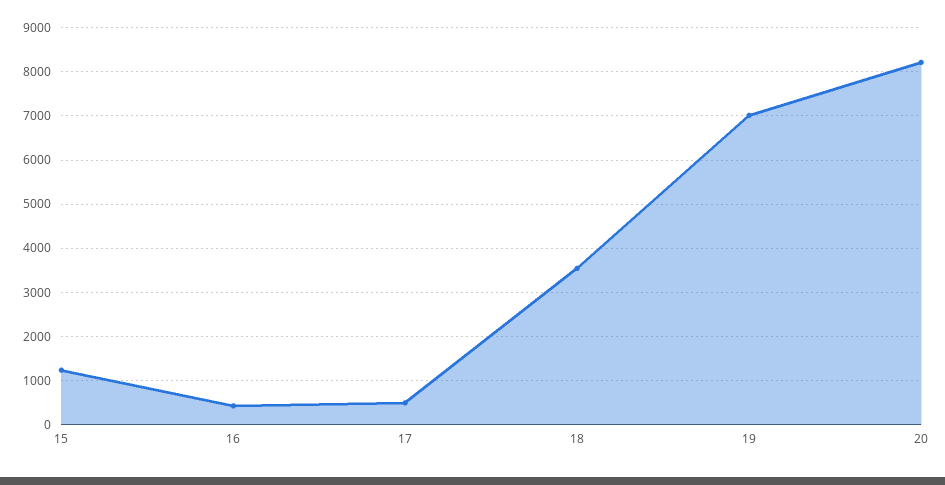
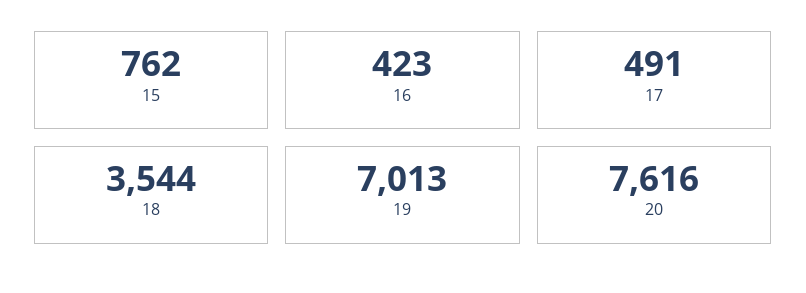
15: 1200 -> 762
20: 8200 -> 7616

